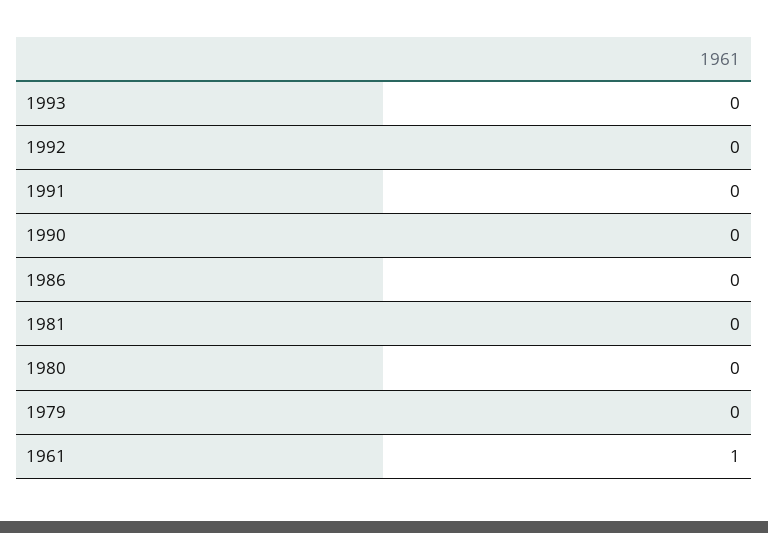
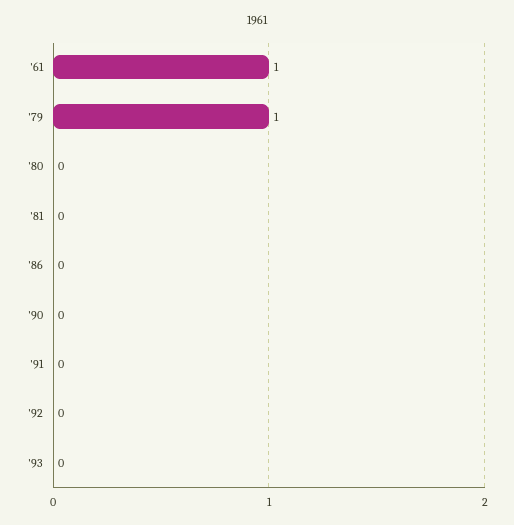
1979: 0 -> 1

